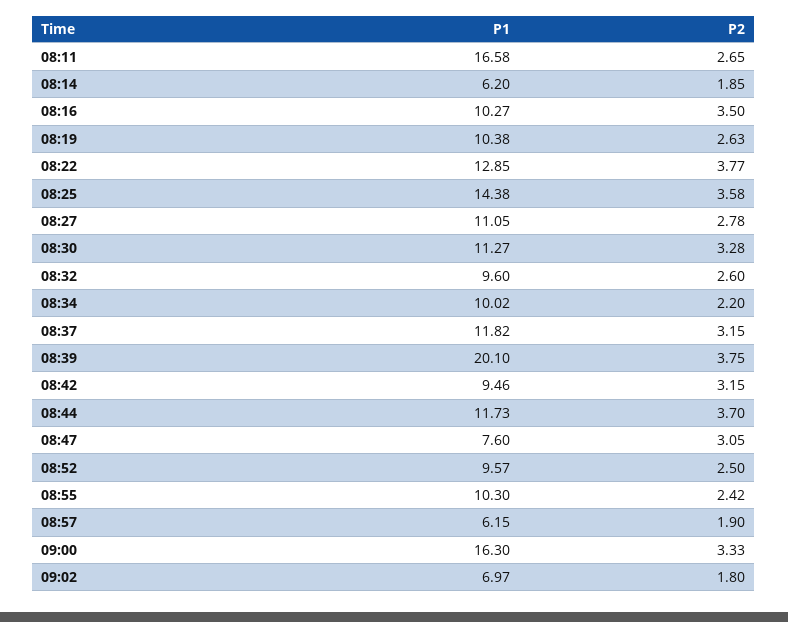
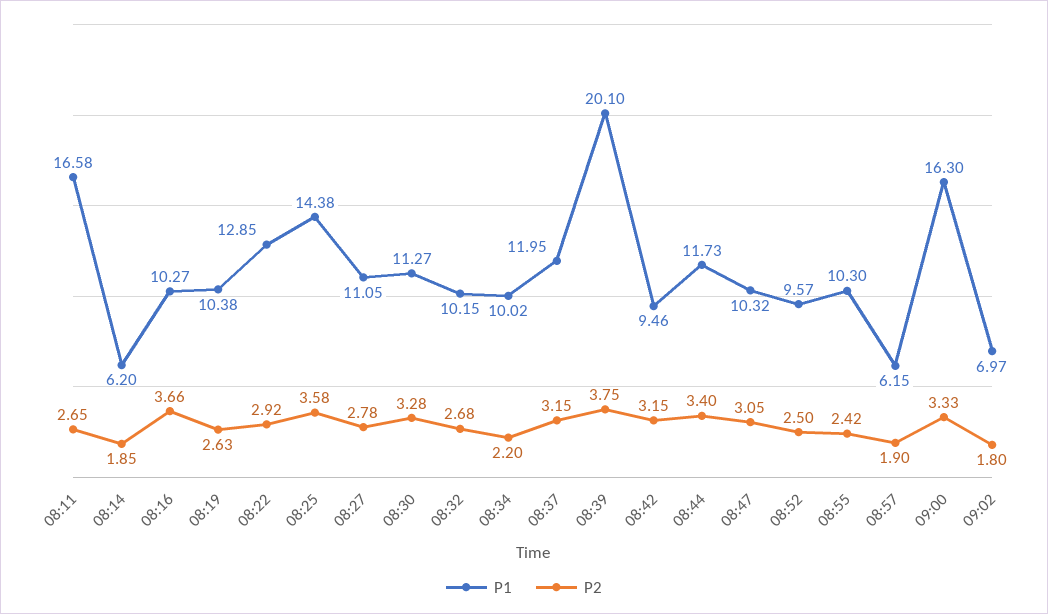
P2, 08:16: 3.5 -> 3.66
P2, 08:22: 3.77 -> 2.92
P1, 08:32: 9.6 -> 10.15
P2, 08:32: 2.6 -> 2.68
P1, 08:37: 11.82 -> 11.95
P2, 08:44: 3.7 -> 3.4
P1, 08:47: 7.6 -> 10.32

